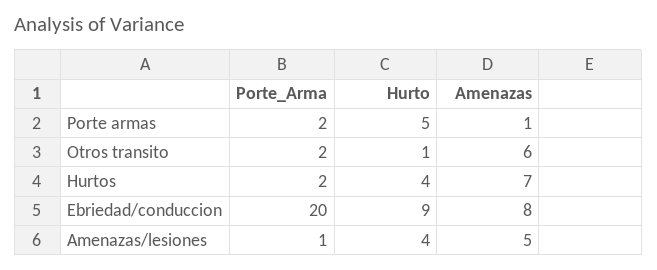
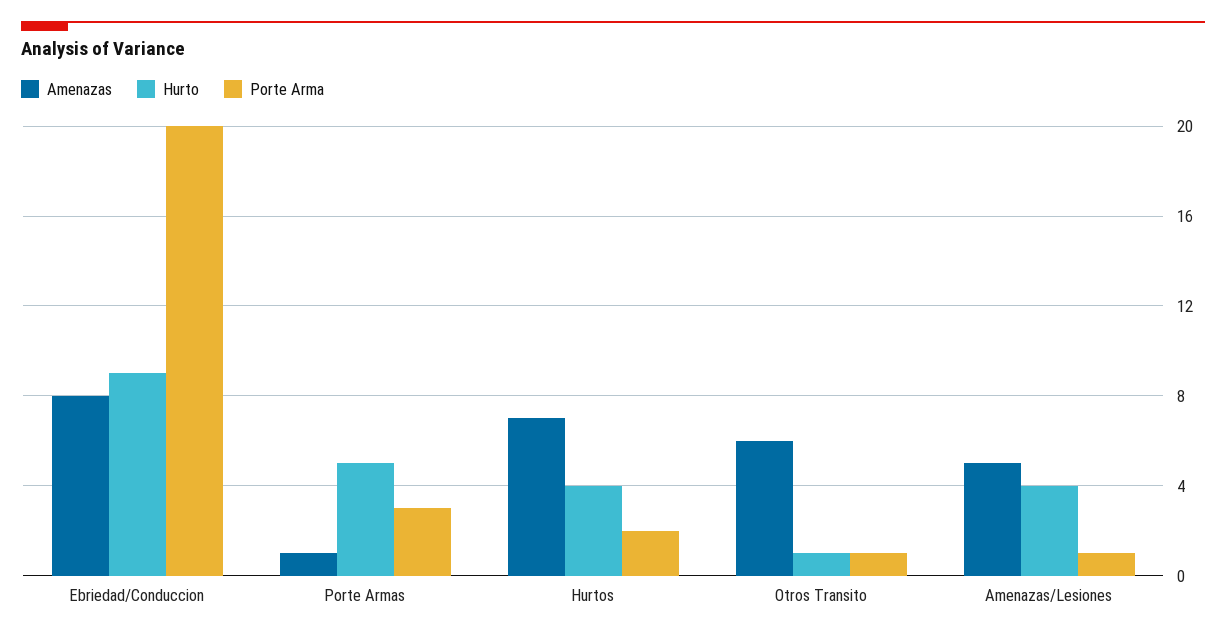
Porte_Arma, Porte armas: 2 -> 3
Porte_Arma, Otros transito: 2 -> 1

